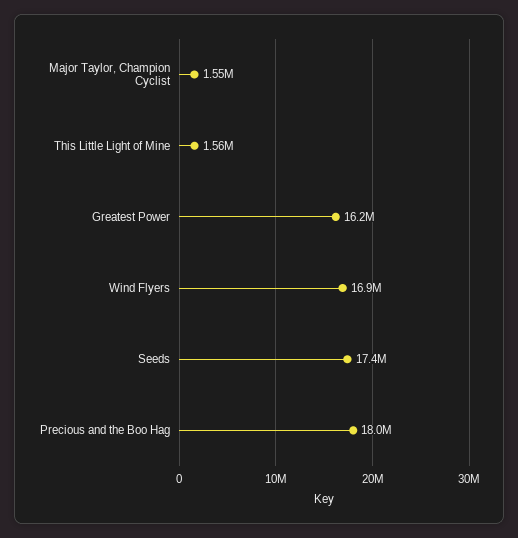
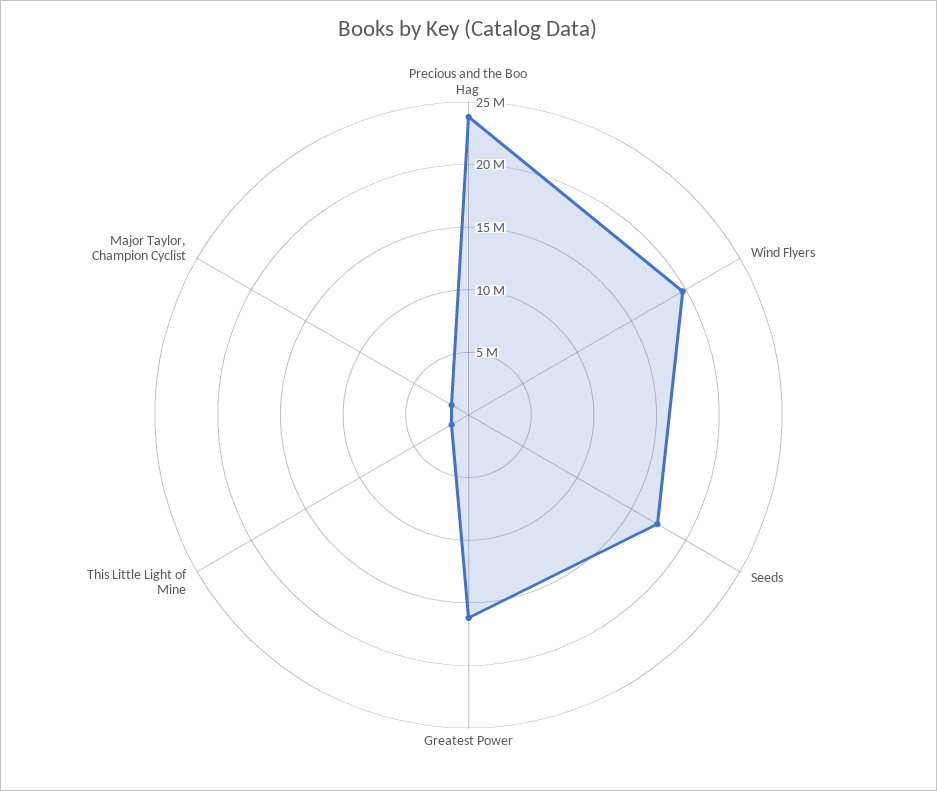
Wind Flyers: 16900000 -> 20000000
Precious and the Boo Hag: 18000000 -> 24000000

